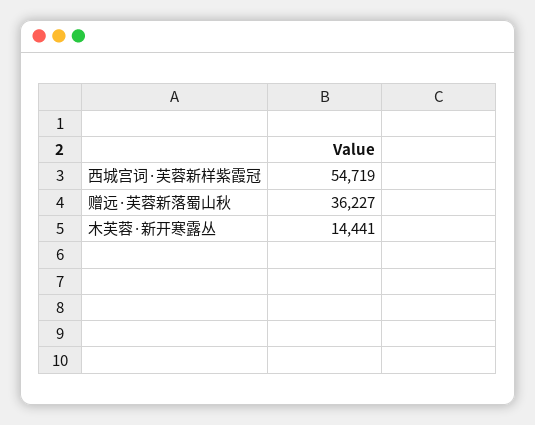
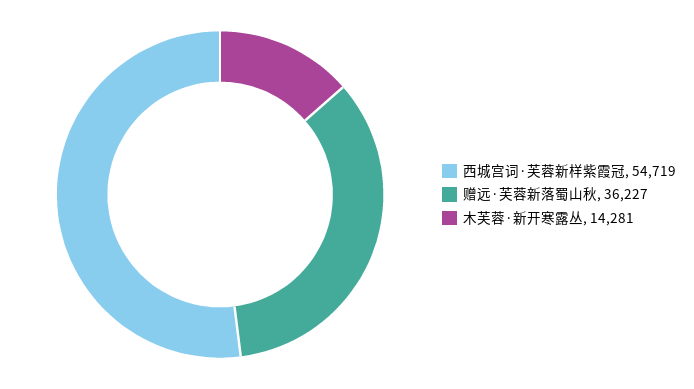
木芙蓉·新开寒露丛: 14441 -> 14281

